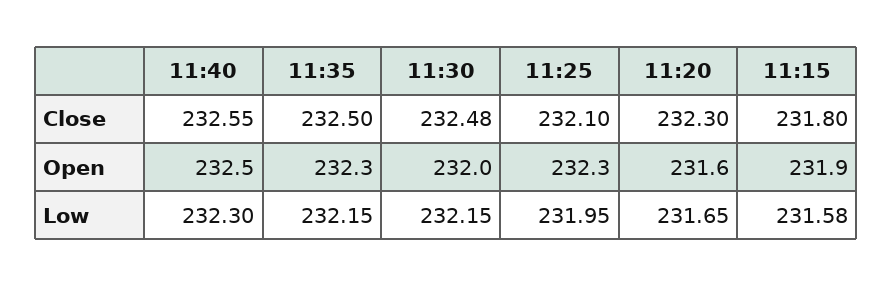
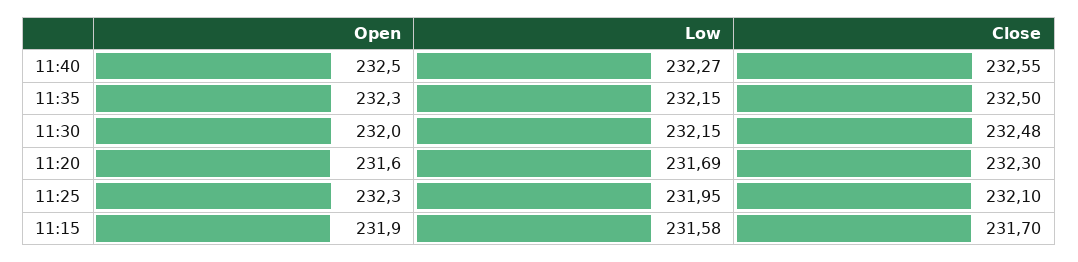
11:15, Close: 231.8 -> 231.7
11:40, Low: 232.3 -> 232.27
11:20, Low: 231.65 -> 231.69

